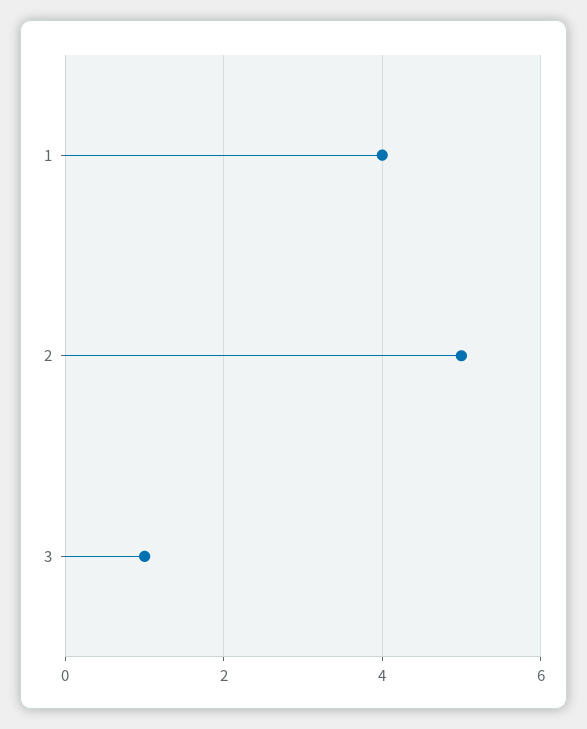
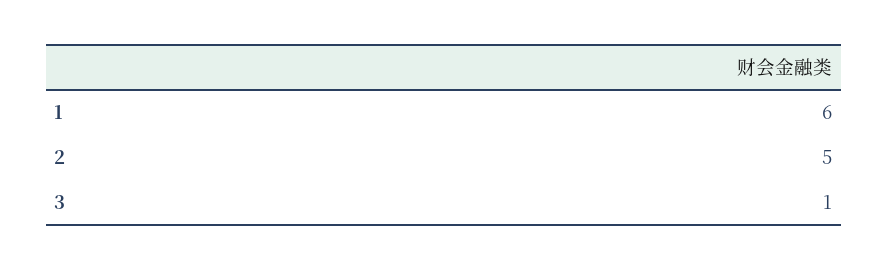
1: 4 -> 6

